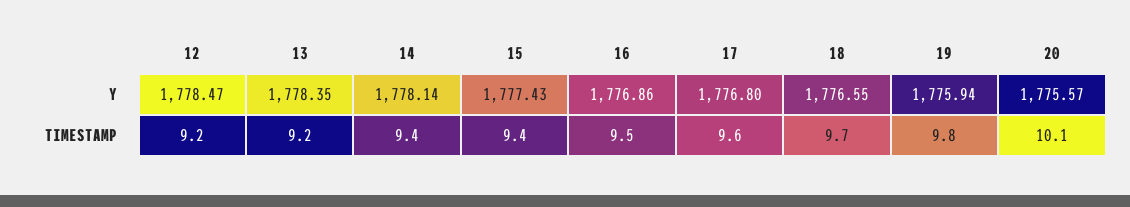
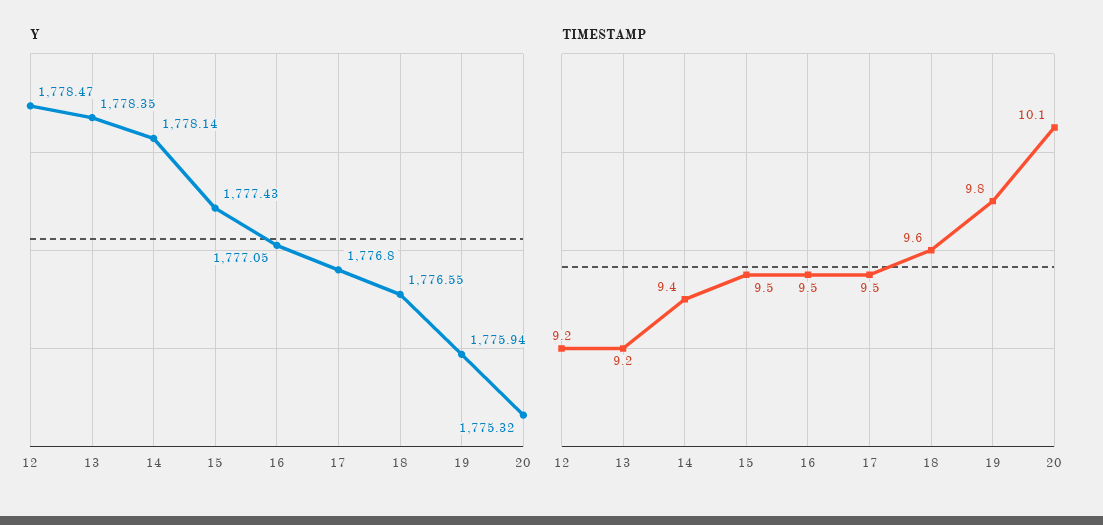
Y, 16: 1776.86 -> 1777.05
Y, 20: 1775.57 -> 1775.32
TIMESTAMP, 15: 9.4 -> 9.5
TIMESTAMP, 17: 9.6 -> 9.5
TIMESTAMP, 18: 9.7 -> 9.6

